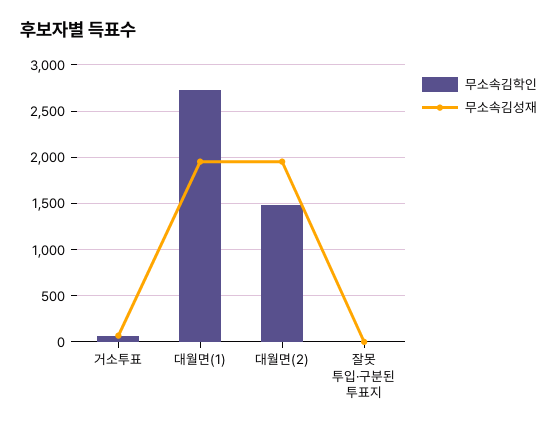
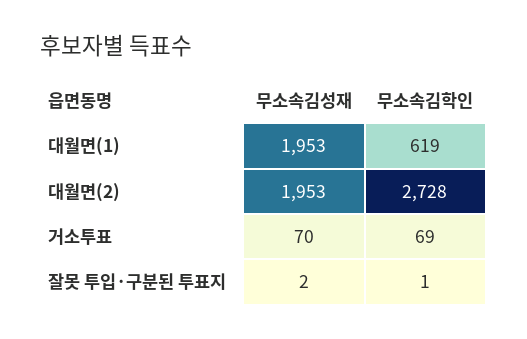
무소속김학인, 대월면(1): 2700 -> 619
무소속김학인, 대월면(2): 1500 -> 2728

